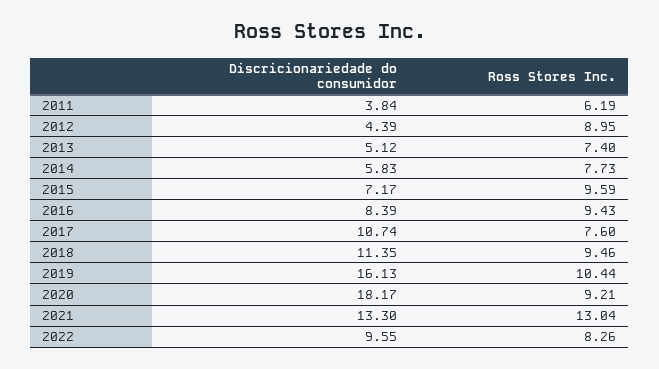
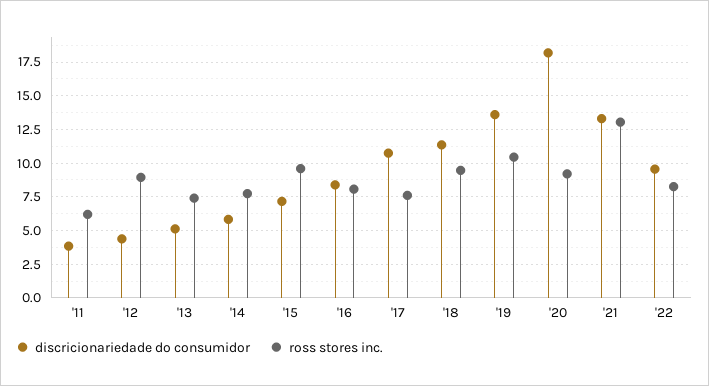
Ross Stores Inc., 2016: 9.43 -> 8
Discricionariedade do consumidor, 2019: 16.13 -> 13.5

